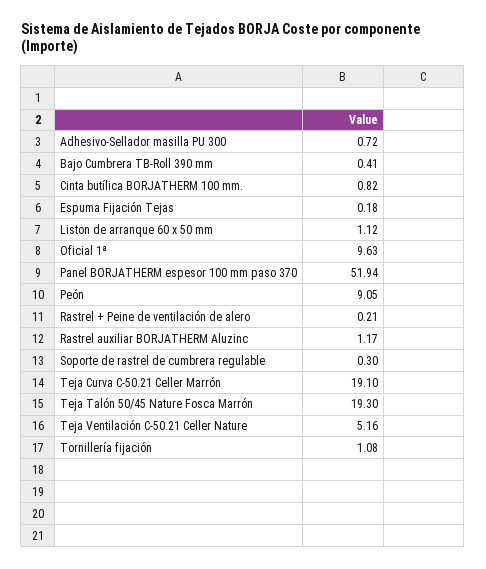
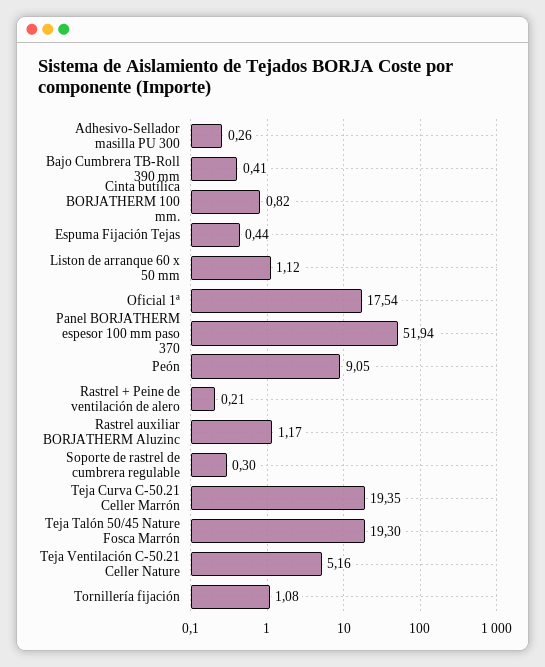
Adhesivo-Sellador masilla PU 300: 0.72 -> 0.26
Espuma Fijación Tejas: 0.18 -> 0.44
Oficial 1ª: 9.63 -> 17.54
Teja Curva C-50.21 Celler Marrón: 19.1 -> 19.35

